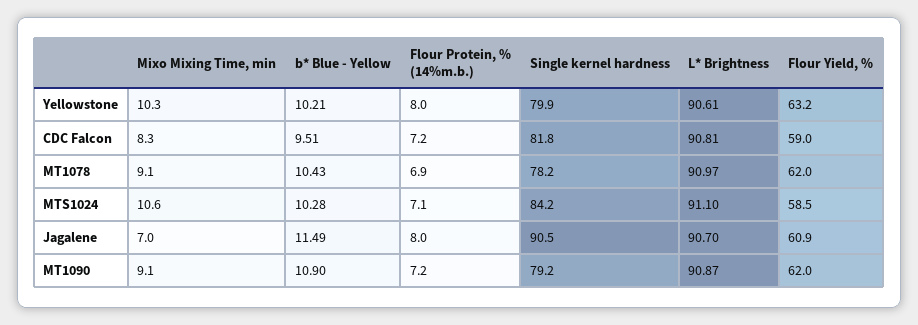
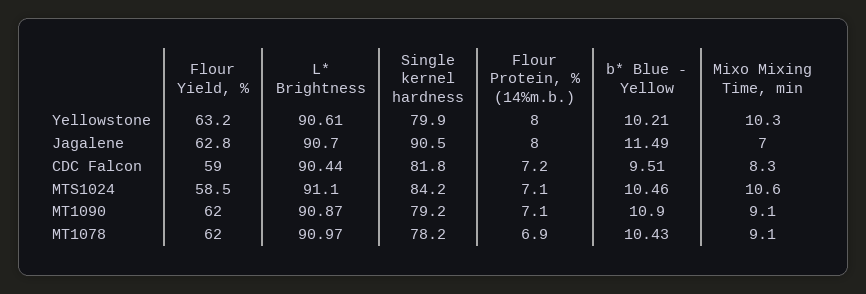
L* Brightness, CDC Falcon: 90.81 -> 90.44
b* Blue - Yellow, MTS1024: 10.28 -> 10.46
Flour Yield, %, Jagalene: 60.9 -> 62.8
Flour Protein, % (14%m.b.), MT1090: 7.2 -> 7.1

